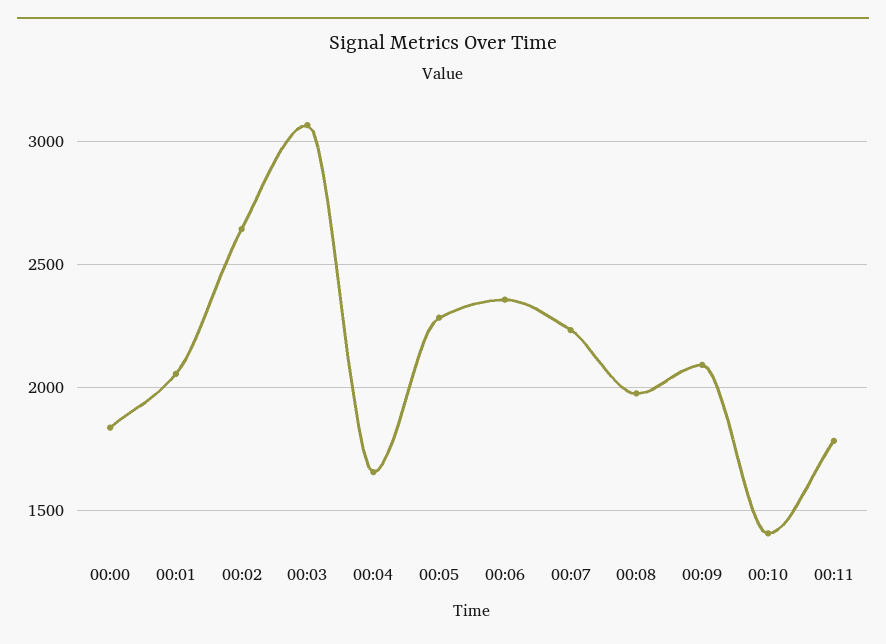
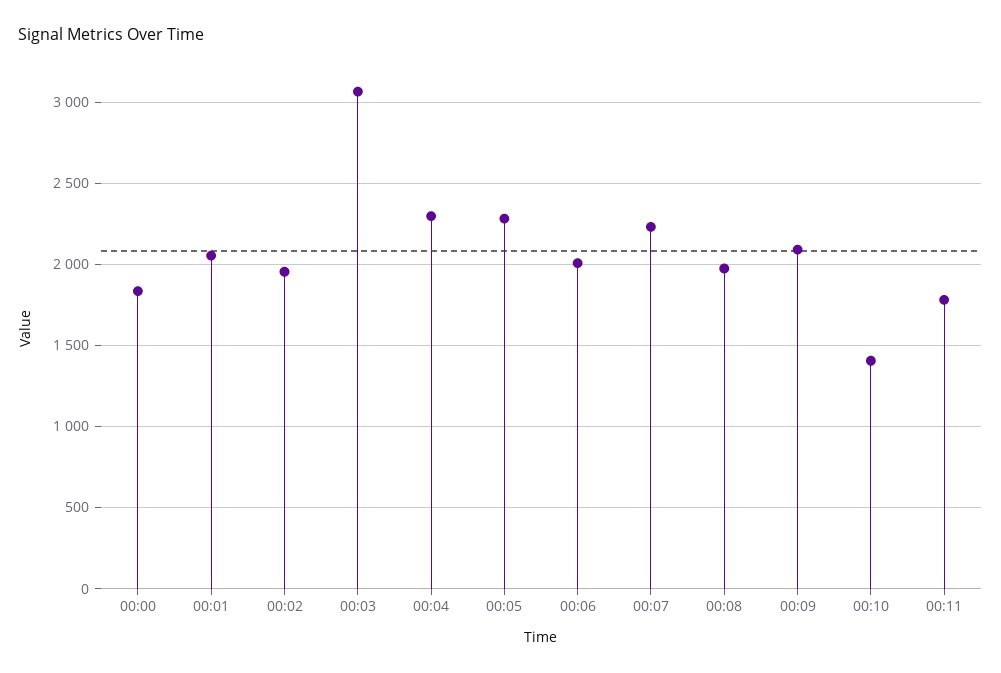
00:02: 2650 -> 1950
00:04: 1650 -> 2300
00:06: 2350 -> 2000

